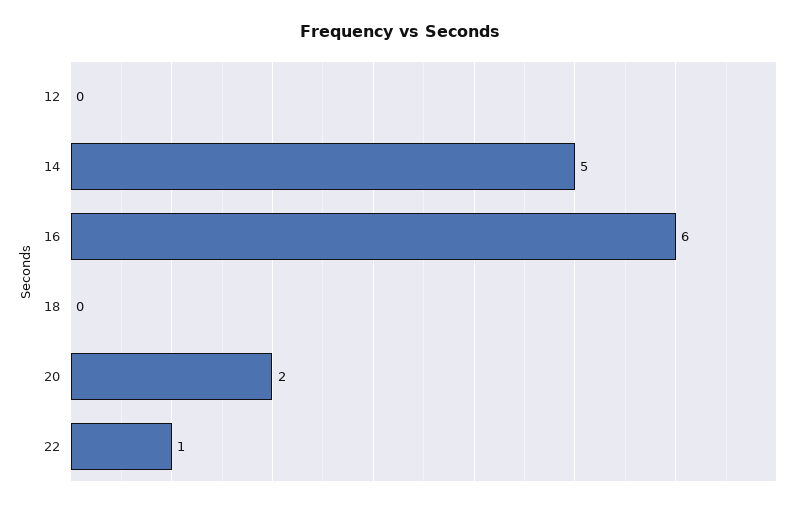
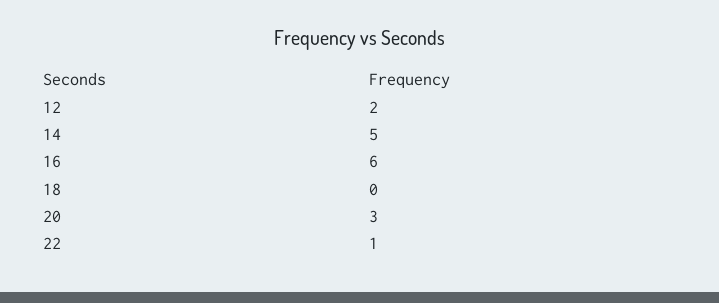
12: 0 -> 2
20: 2 -> 3

